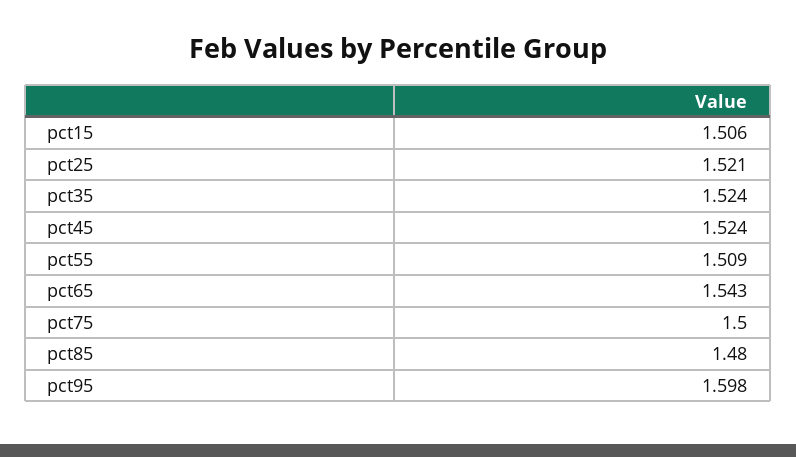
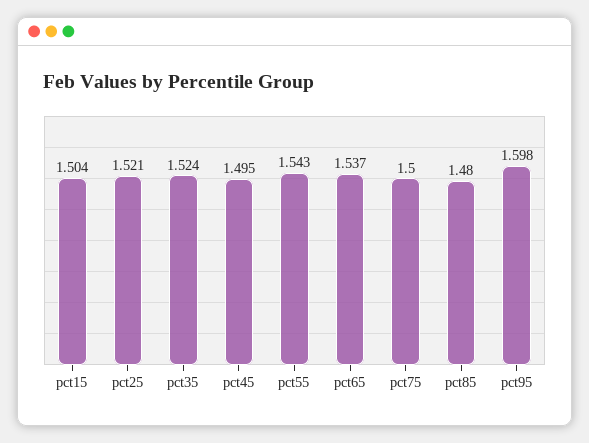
pct15: 1.506 -> 1.504
pct45: 1.524 -> 1.495
pct55: 1.509 -> 1.543
pct65: 1.543 -> 1.537

